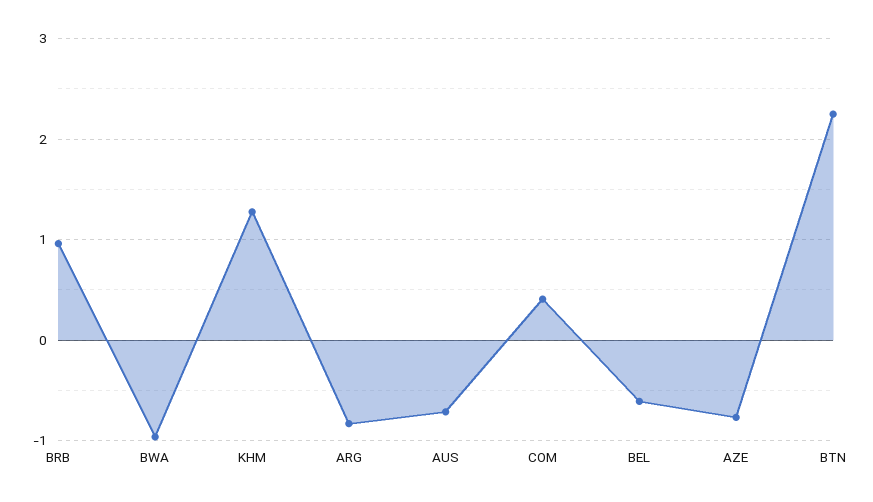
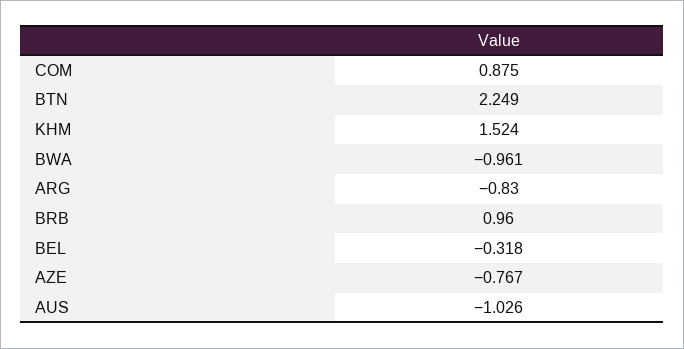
KHM: 1.3 -> 1.524
AUS: -0.7 -> -1.026
COM: 0.4 -> 0.875
BEL: -0.6 -> -0.318

